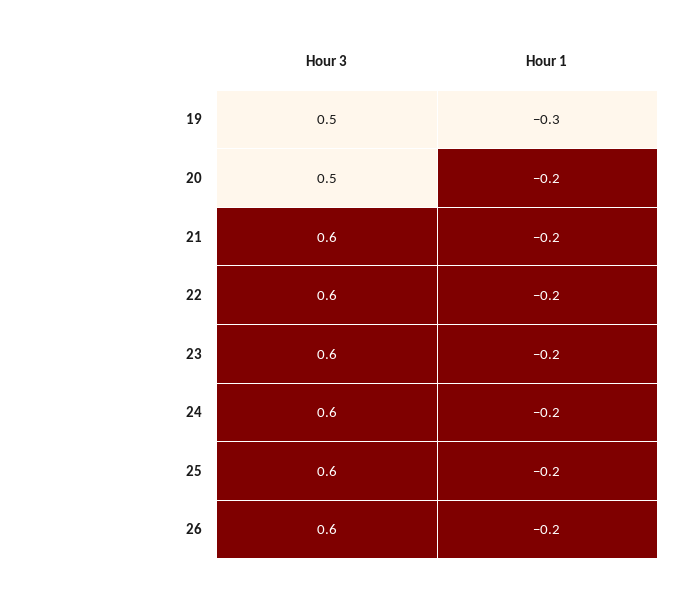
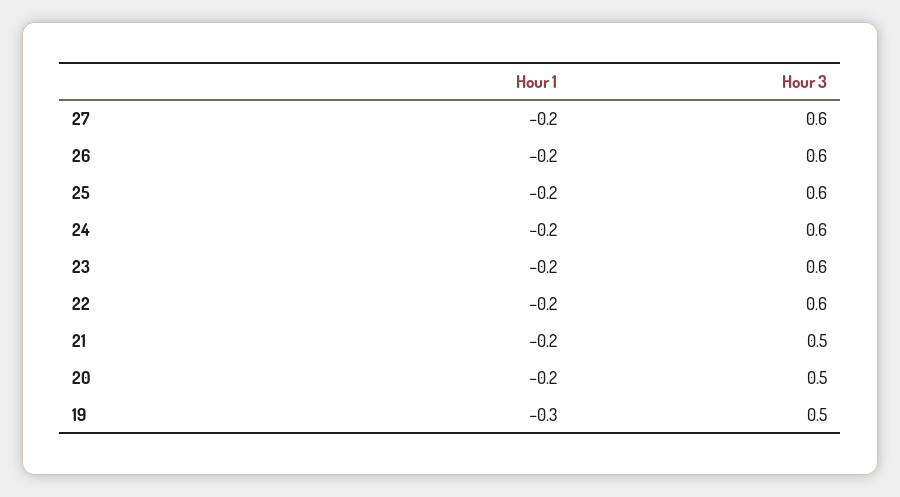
Hour 3, 21: 0.6 -> 0.5
Hour 1, 27: none -> -0.2
Hour 3, 27: none -> 0.6

